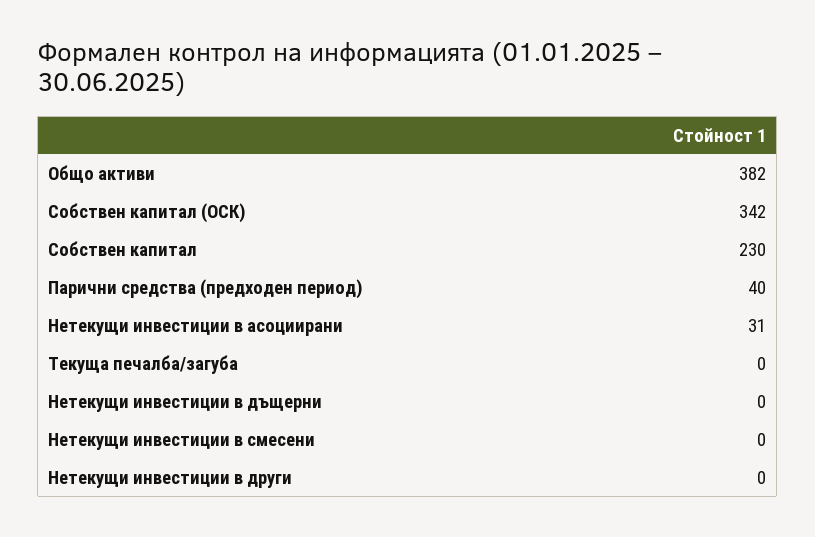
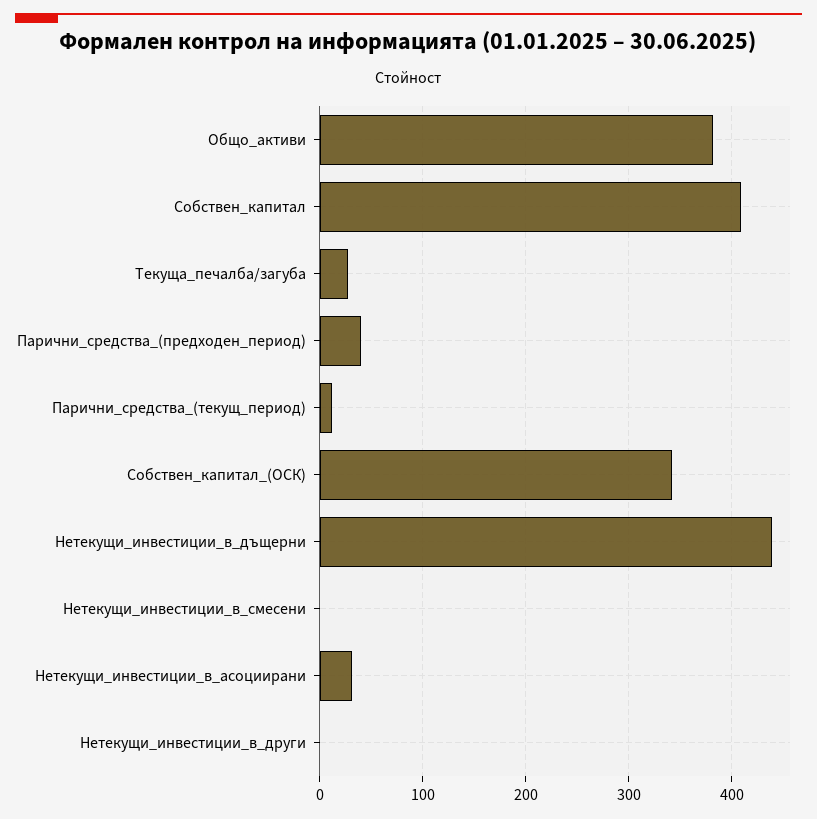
Собствен капитал: 230 -> 410
Текуща печалба/загуба: 0 -> 30
Нетекущи инвестиции в дъщерни: 0 -> 440
Парични_средства_(текущ_период): none -> 10

